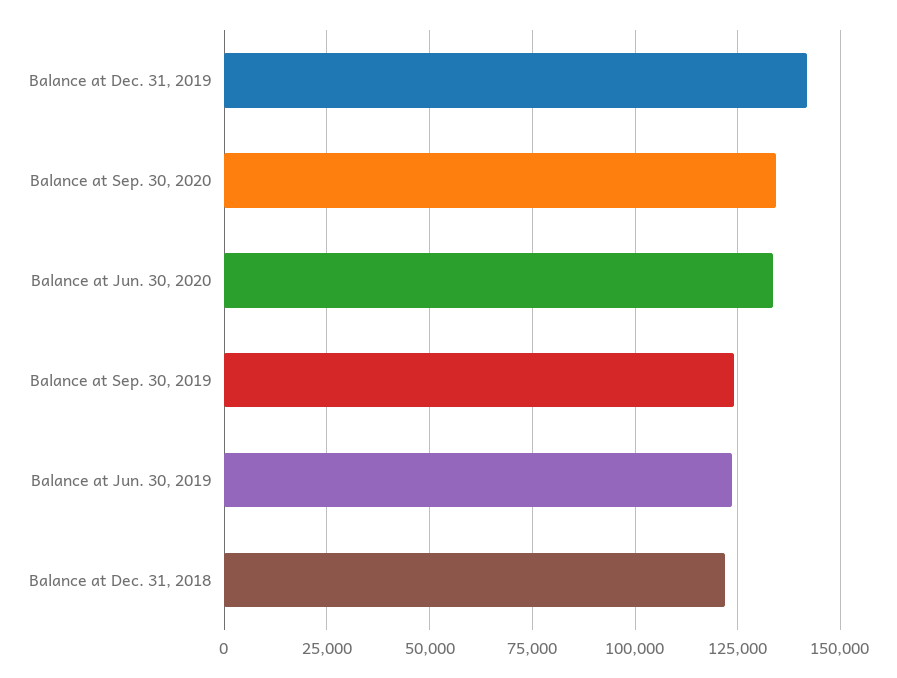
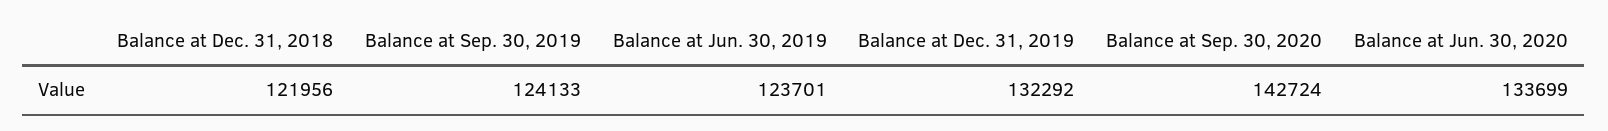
Balance at Dec. 31, 2019: 142500 -> 132292
Balance at Sep. 30, 2020: 135000 -> 142724

